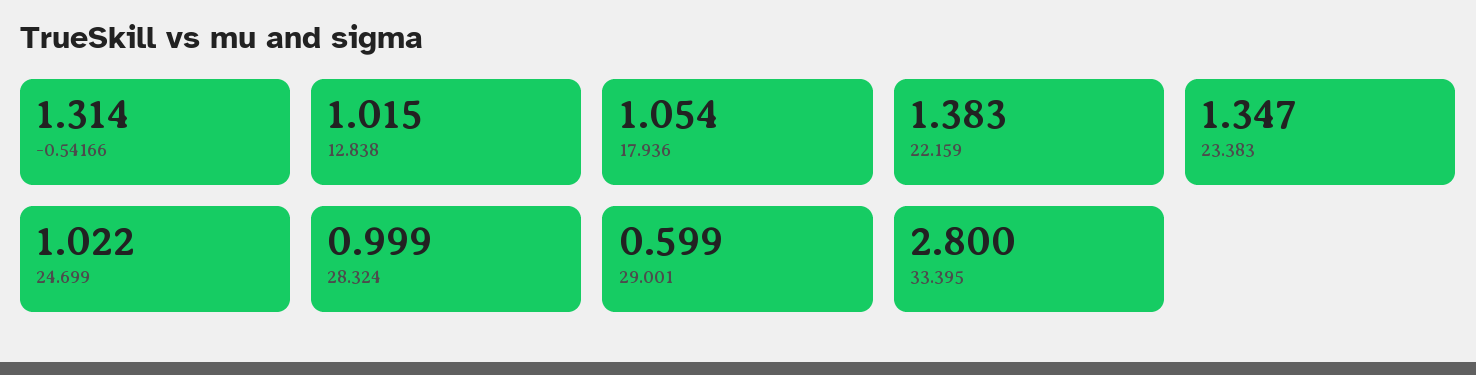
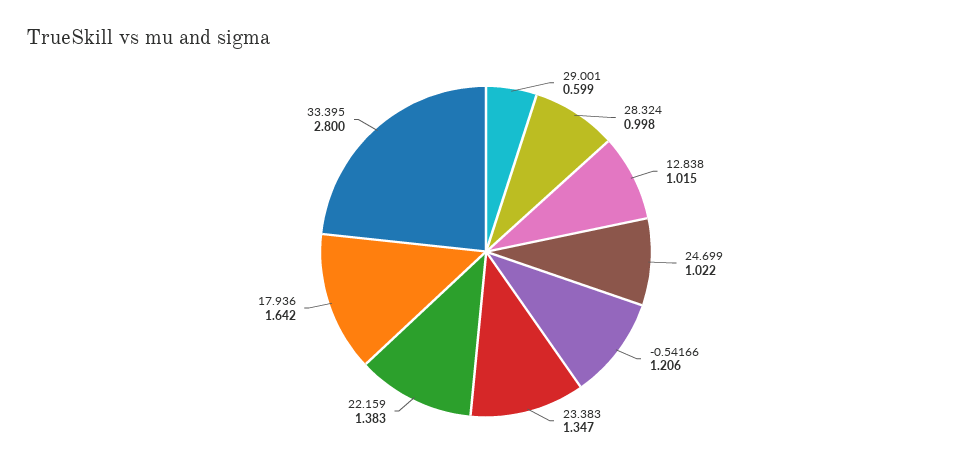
-0.54166: 1.314 -> 1.206
17.936: 1.054 -> 1.642
28.324: 0.999 -> 0.998

